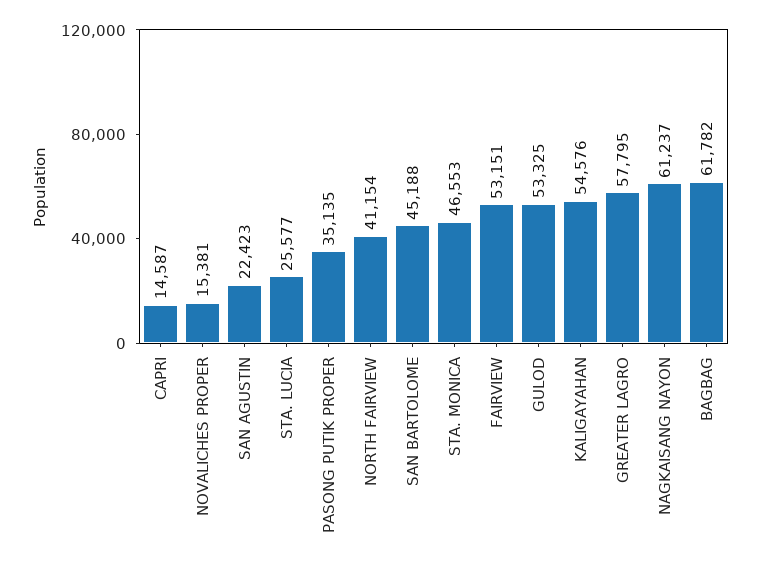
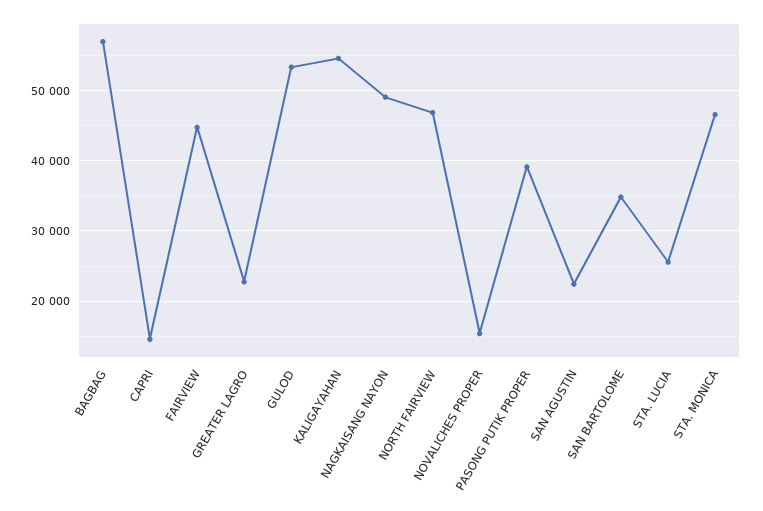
PASONG PUTIK PROPER: 35135 -> 39000
NORTH FAIRVIEW: 41154 -> 47000
SAN BARTOLOME: 45188 -> 35000
FAIRVIEW: 53151 -> 45000
GREATER LAGRO: 57795 -> 23000
NAGKAISANG NAYON: 61237 -> 49000
BAGBAG: 61782 -> 57000

